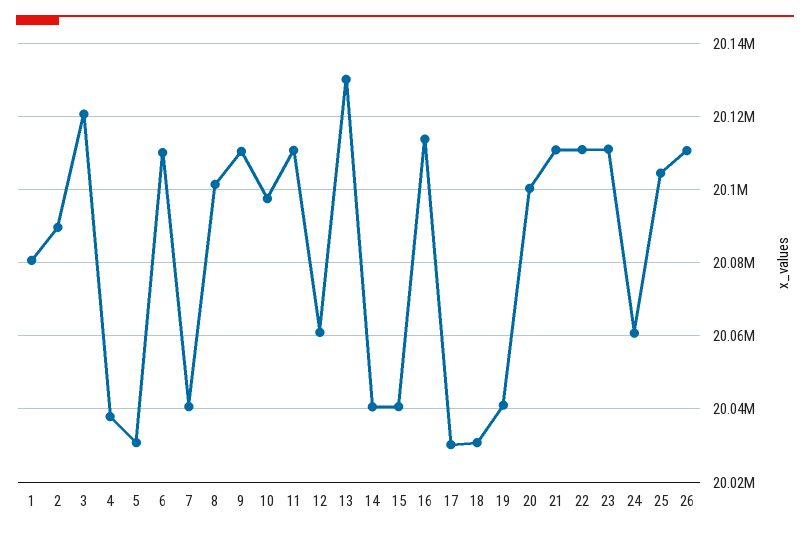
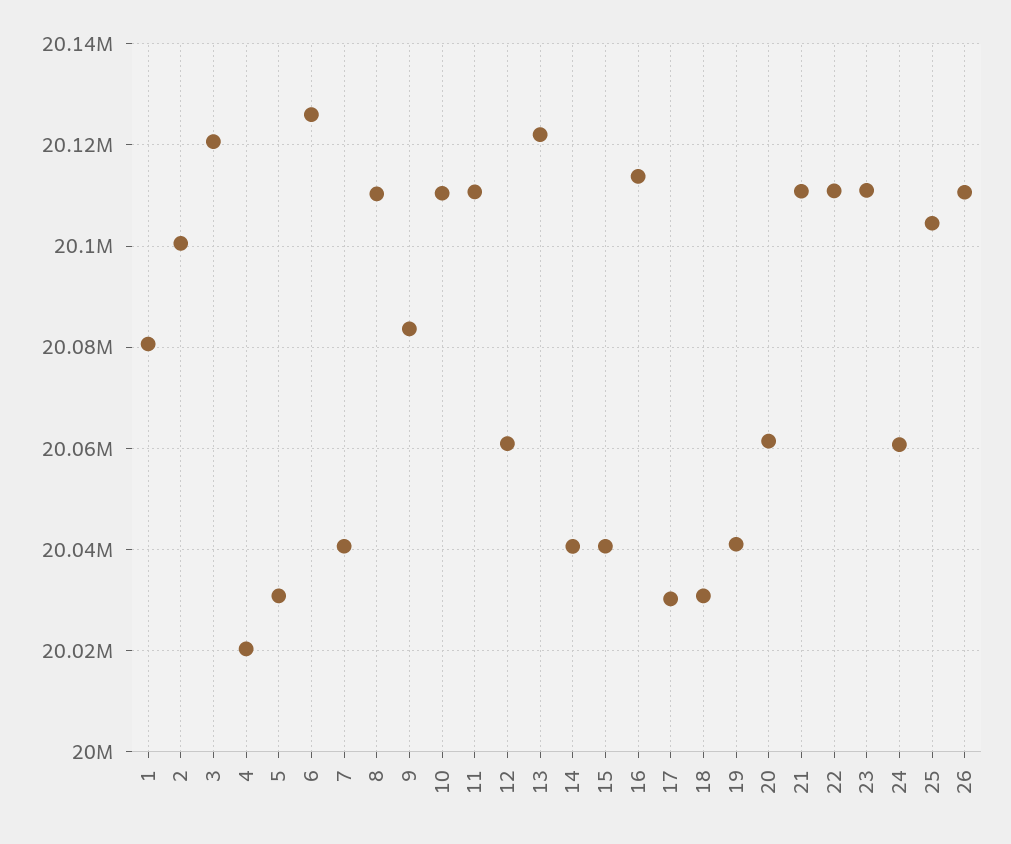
2: 20090000 -> 20100000
4: 20038000 -> 20020000
6: 20110000 -> 20126000
8: 20102000 -> 20110000
9: 20110000 -> 20084000
10: 20098000 -> 20110000
13: 20130000 -> 20122000
20: 20100000 -> 20062000

